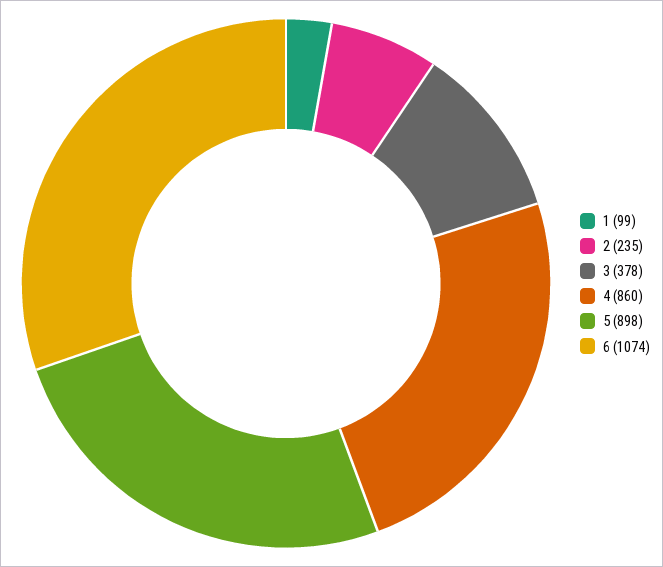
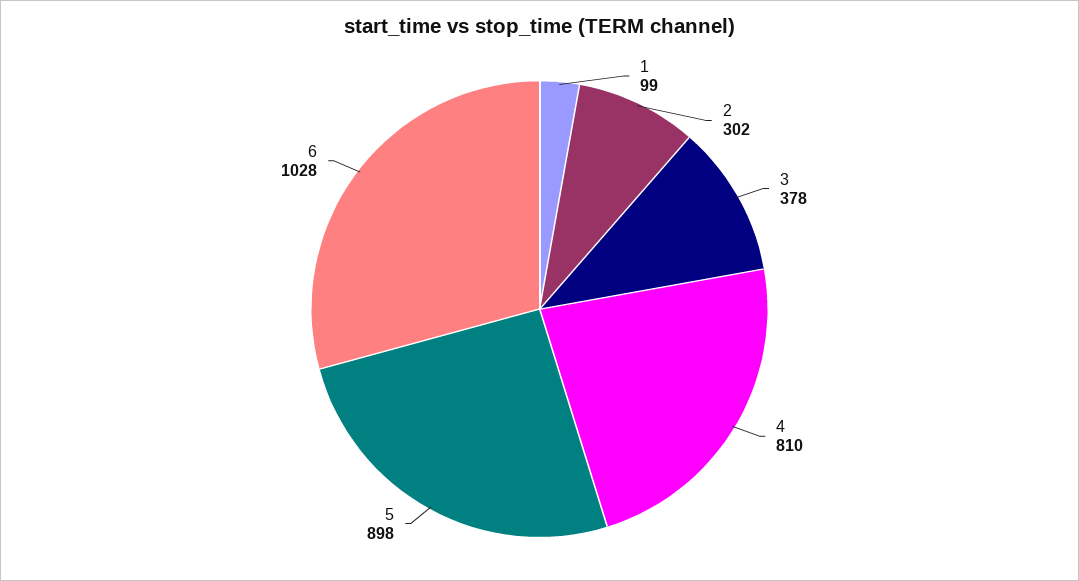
2: 235 -> 302
4: 860 -> 810
6: 1074 -> 1028

